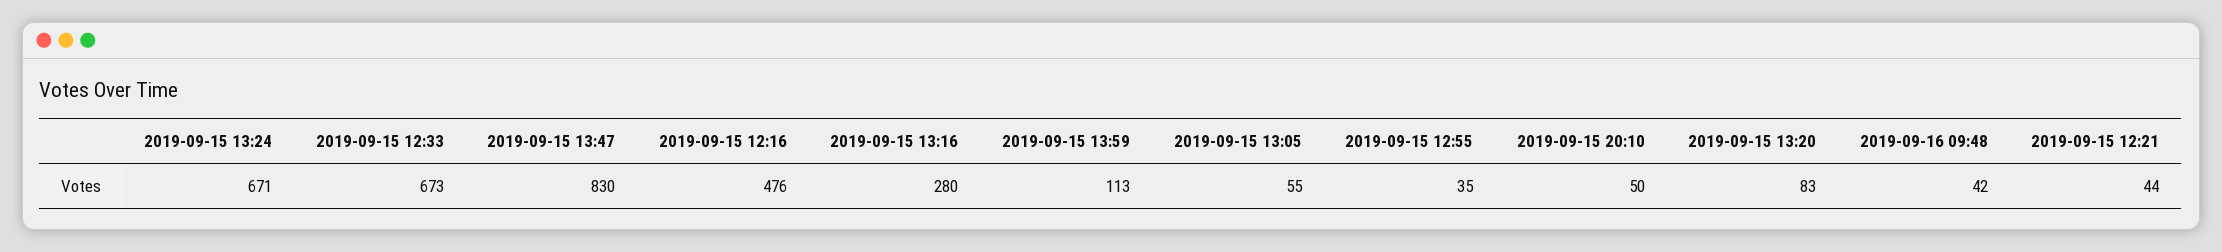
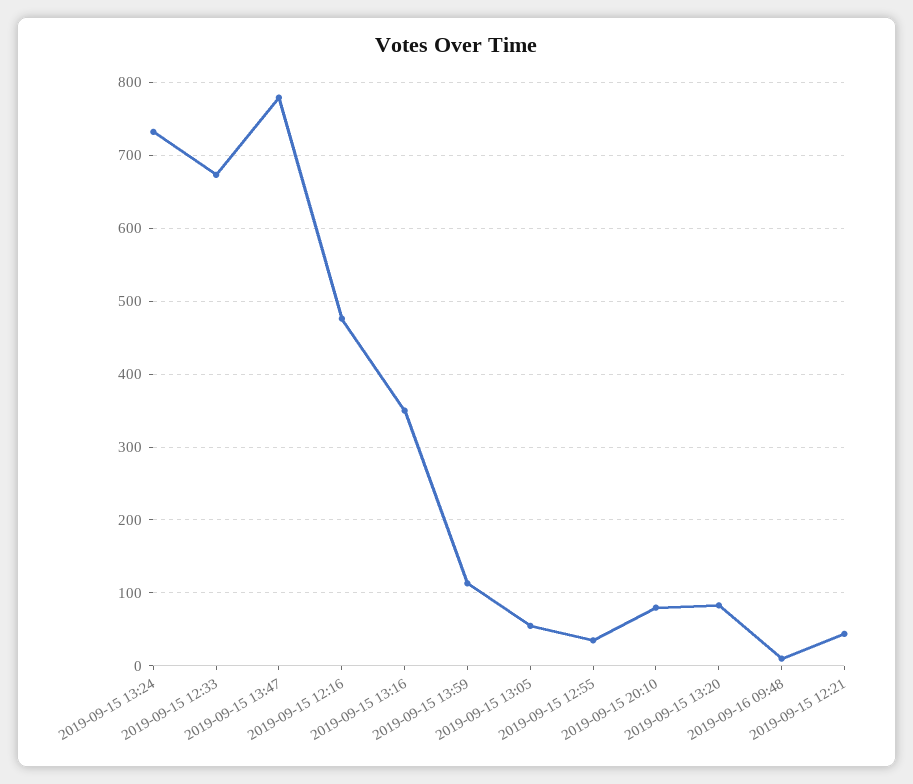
2019-09-15 13:24: 671 -> 730
2019-09-15 13:47: 830 -> 780
2019-09-15 13:16: 280 -> 350
2019-09-15 20:10: 50 -> 80
2019-09-16 09:48: 42 -> 10

